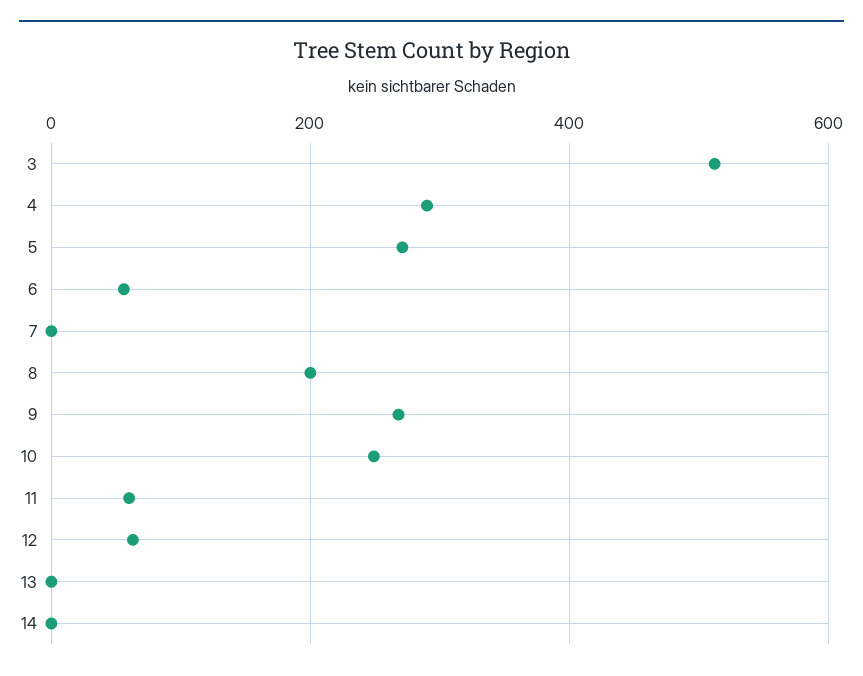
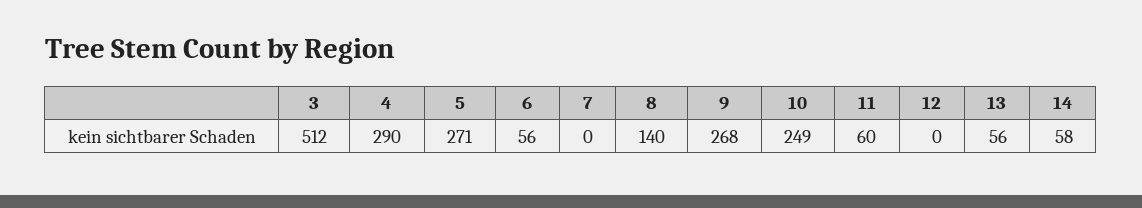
8: 200 -> 140
12: 60 -> 0
13: 0 -> 56
14: 0 -> 58

